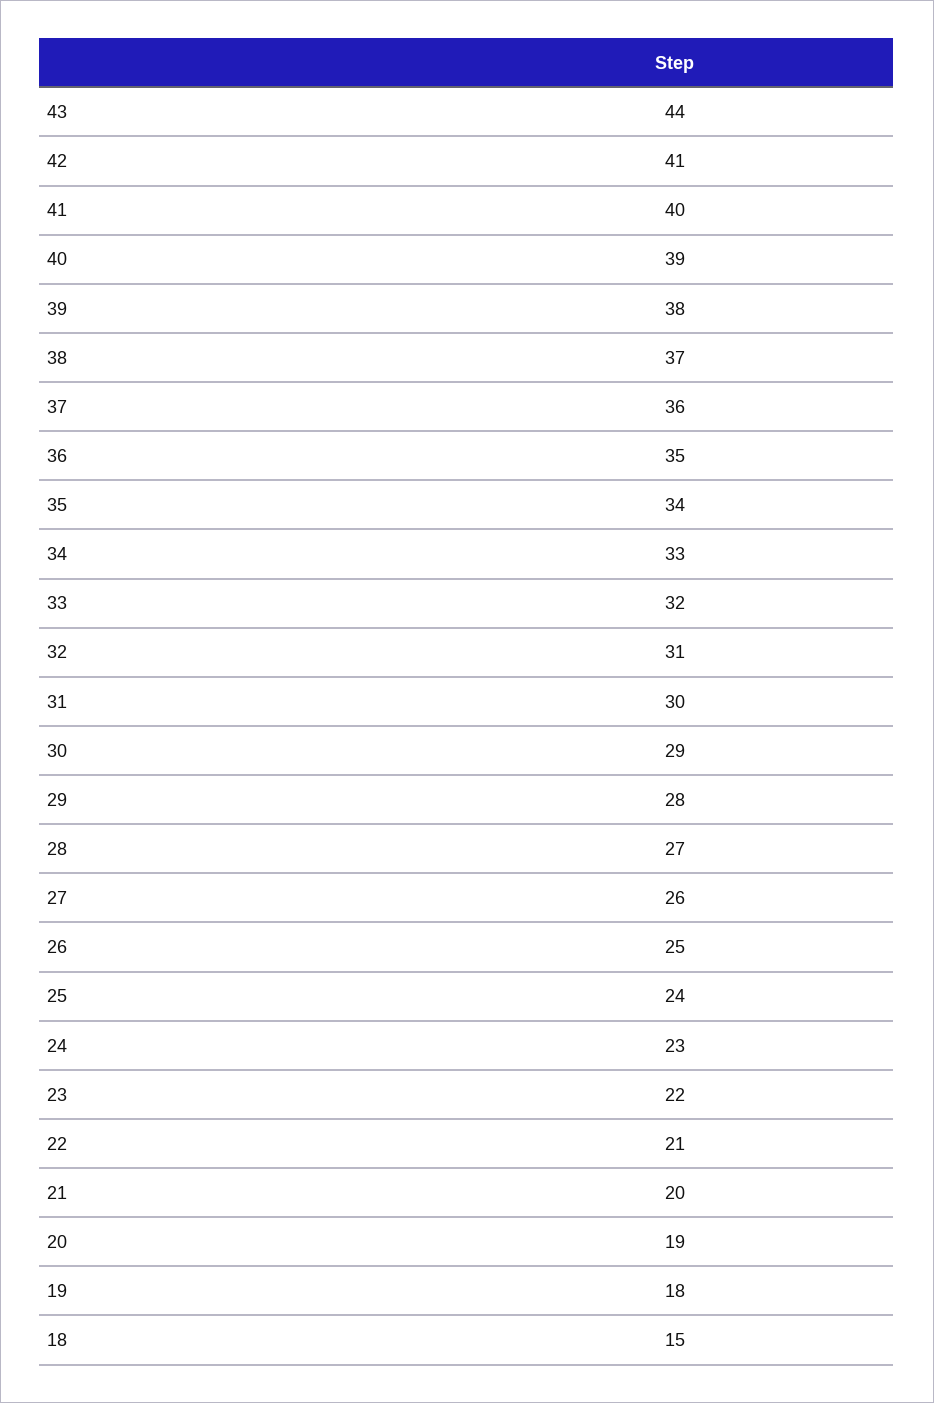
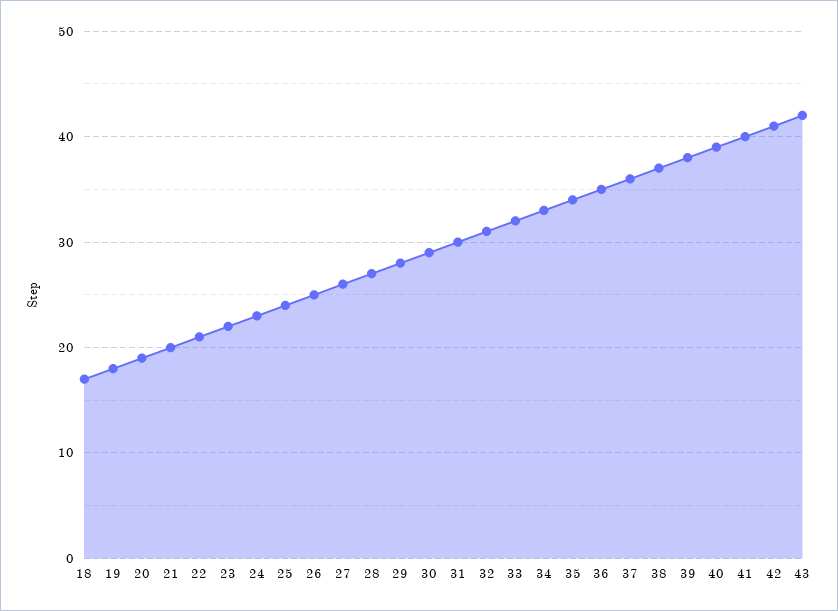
43: 44 -> 42
18: 15 -> 17

